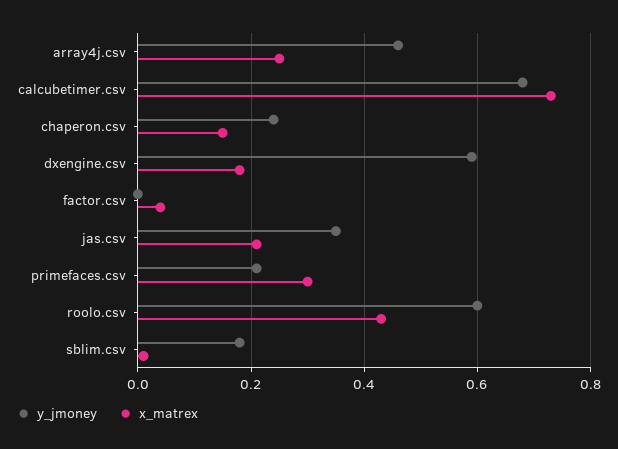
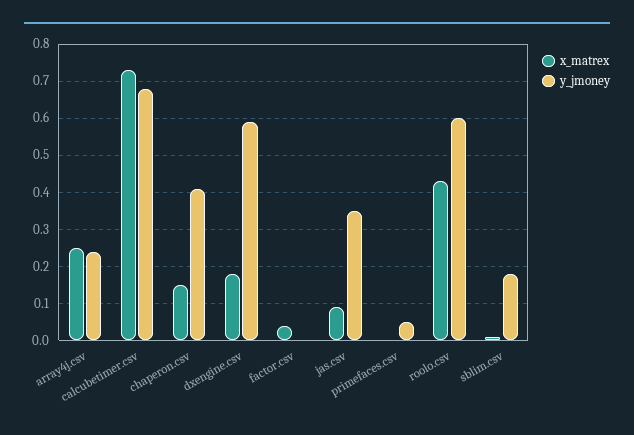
y_jmoney, array4j.csv: 0.45 -> 0.25
y_jmoney, chaperon.csv: 0.25 -> 0.4
x_matrex, jas.csv: 0.2 -> 0.1
y_jmoney, primefaces.csv: 0.2 -> 0.05
x_matrex, primefaces.csv: 0.3 -> 0

